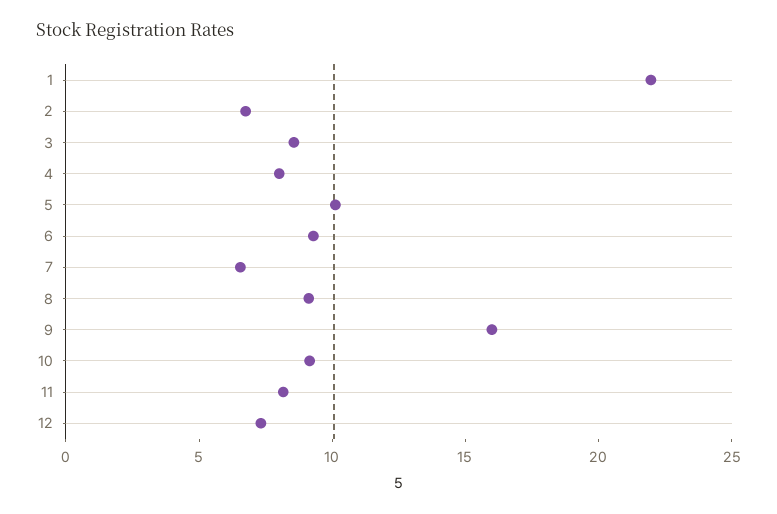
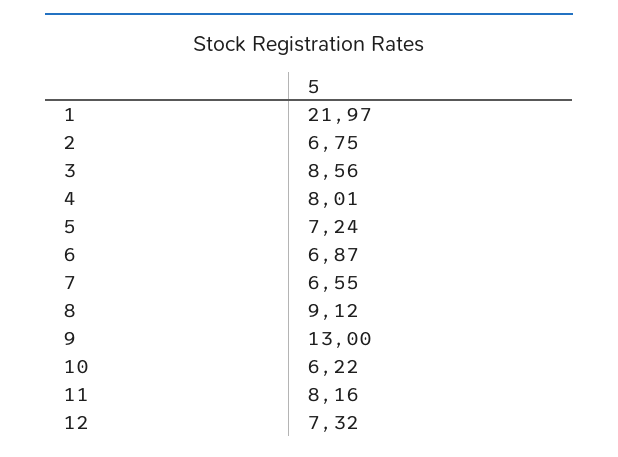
5: 10 -> 7.24
6: 9 -> 6.87
9: 16 -> 13
10: 9 -> 6.22

